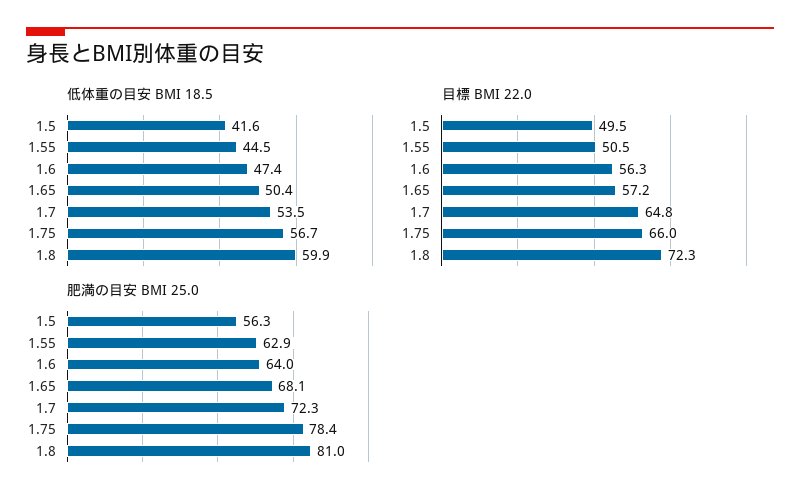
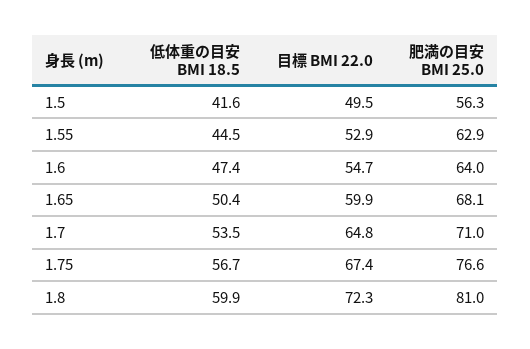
目標 BMI 22.0, 1.55: 50.5 -> 52.9
目標 BMI 22.0, 1.6: 56.3 -> 54.7
目標 BMI 22.0, 1.65: 57.2 -> 59.9
目標 BMI 22.0, 1.75: 66 -> 67.4
肥満の目安 BMI 25.0, 1.7: 72.3 -> 71
肥満の目安 BMI 25.0, 1.75: 78.4 -> 76.6

